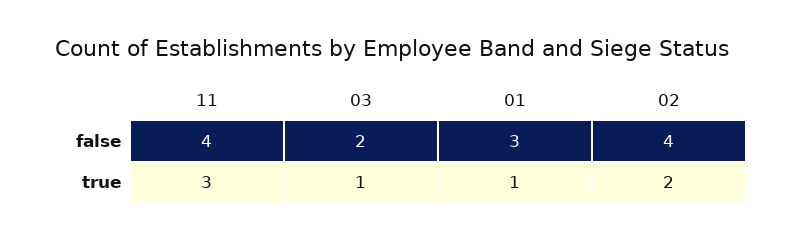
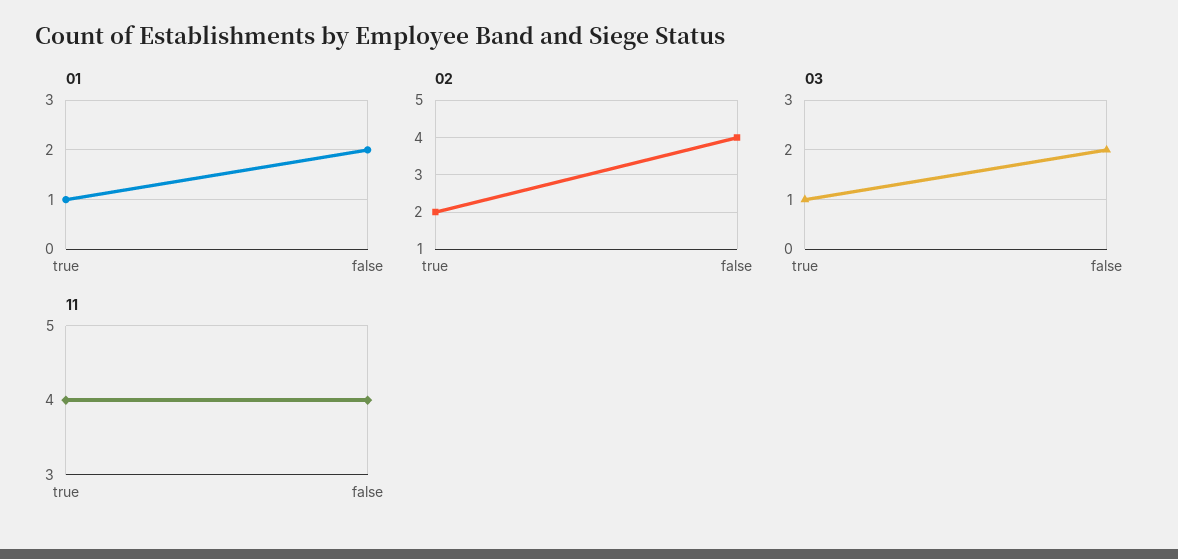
01, false: 3 -> 2
11, true: 3 -> 4

